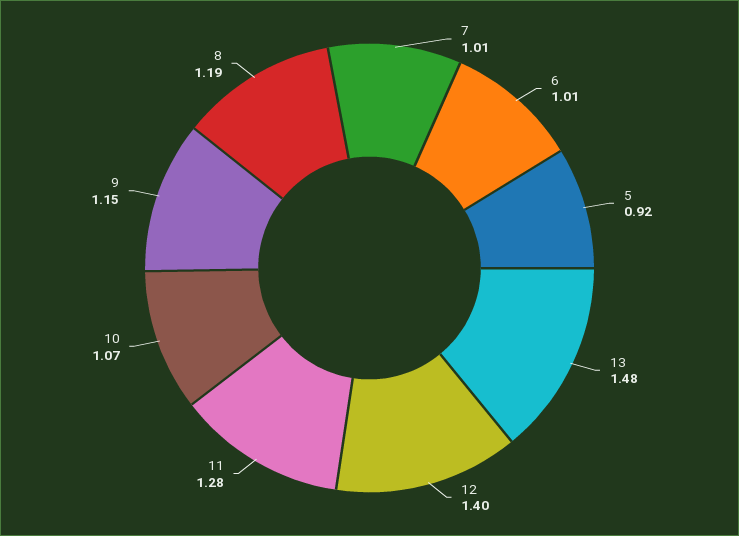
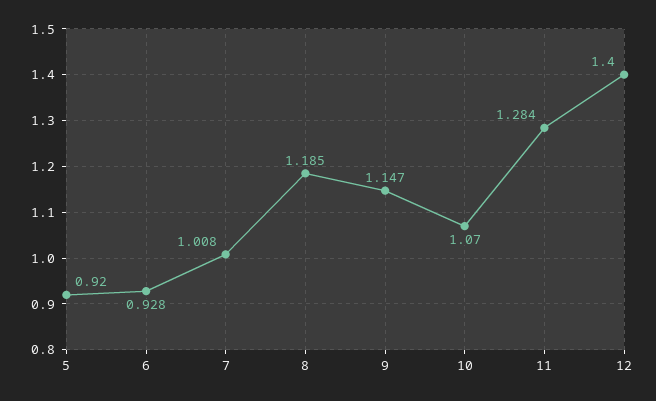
6: 1.01 -> 0.928
13: 1.48 -> none

